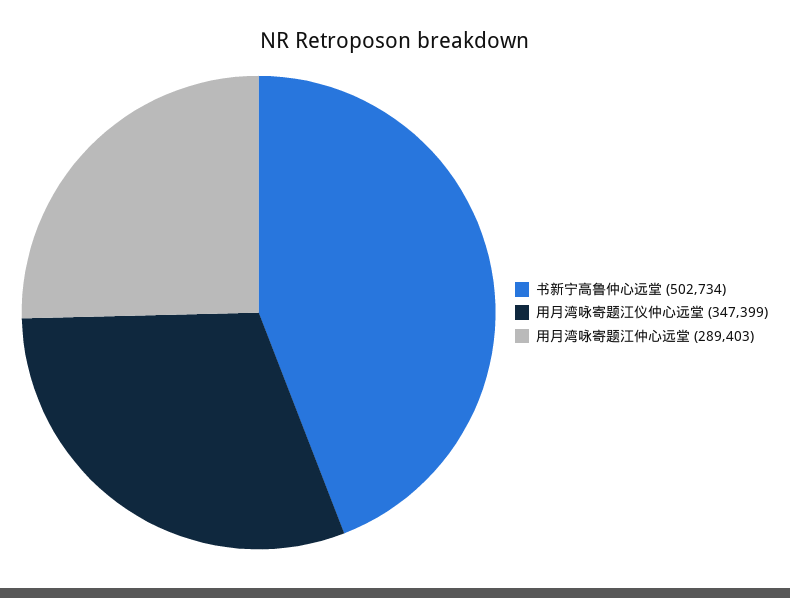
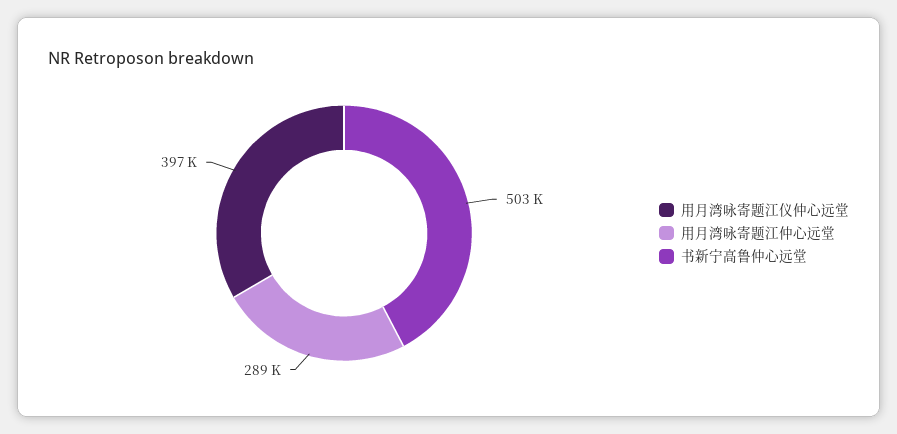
用月湾咏寄题江仪仲心远堂: 347399 -> 397000

